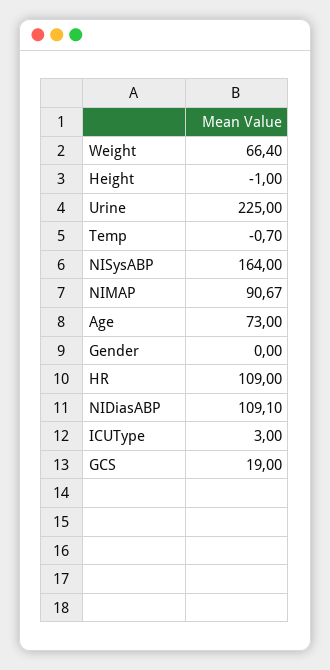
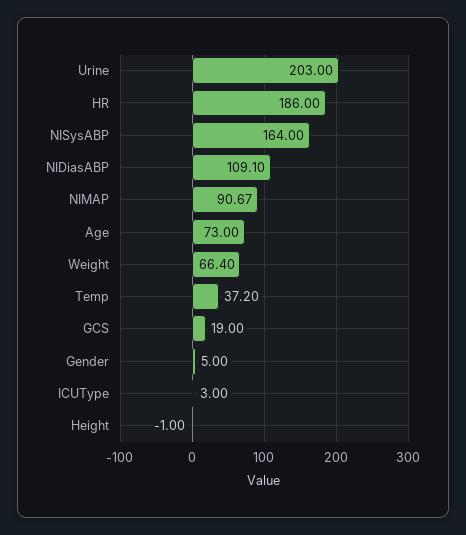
Urine: 225 -> 203
Temp: -0.7 -> 37.2
Gender: 0 -> 5
HR: 109 -> 186

